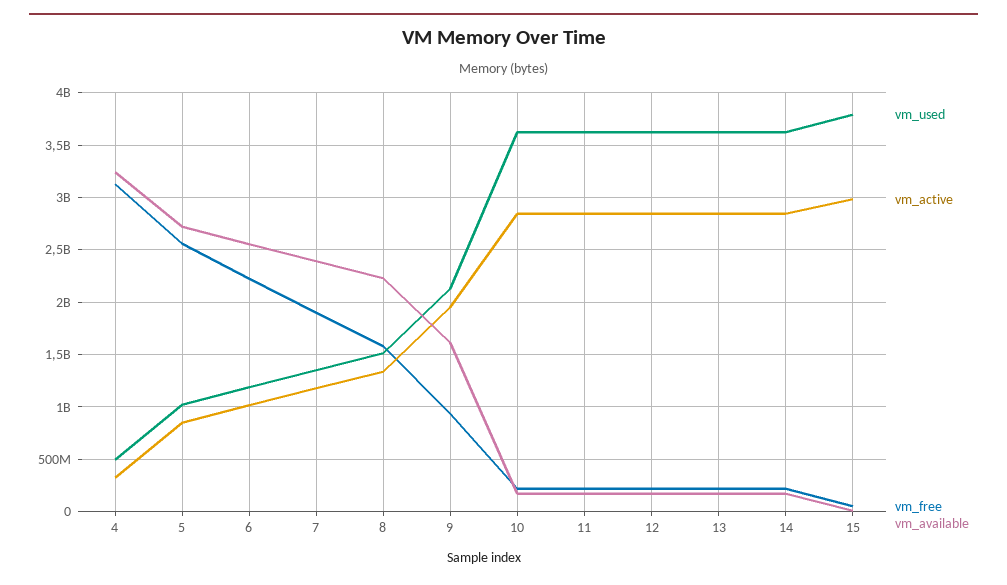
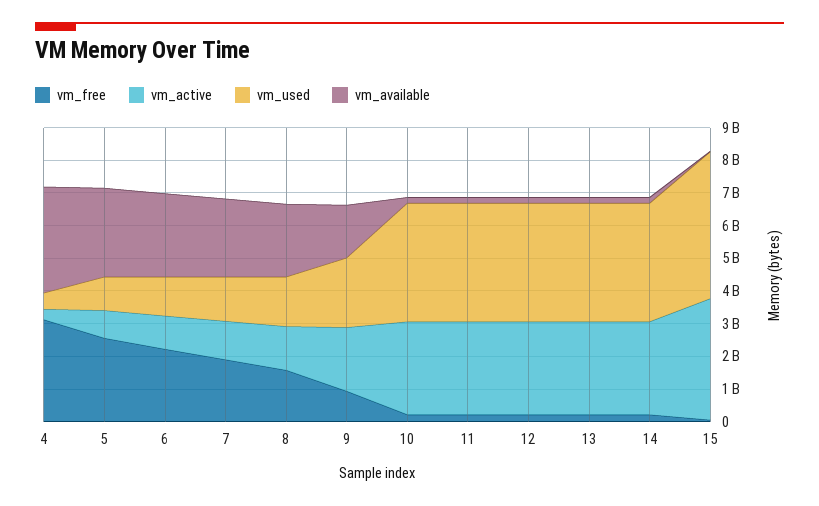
vm_used, 15: 3800000000 -> 4500000000
vm_active, 15: 3000000000 -> 3750000000

